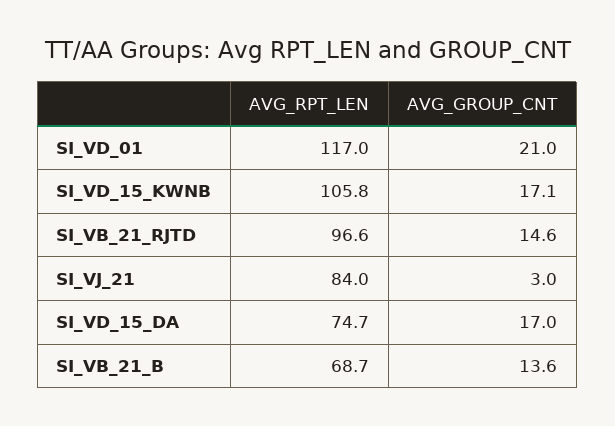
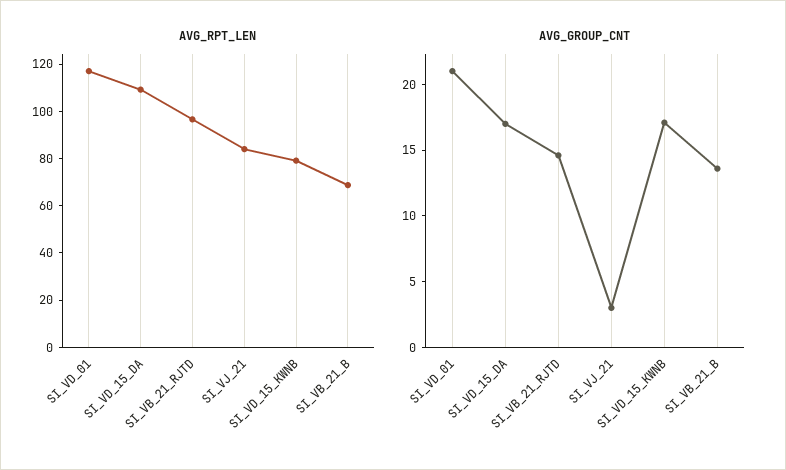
AVG_RPT_LEN, SI_VD_15_KWNB: 105.8 -> 80
AVG_RPT_LEN, SI_VD_15_DA: 74.7 -> 110

